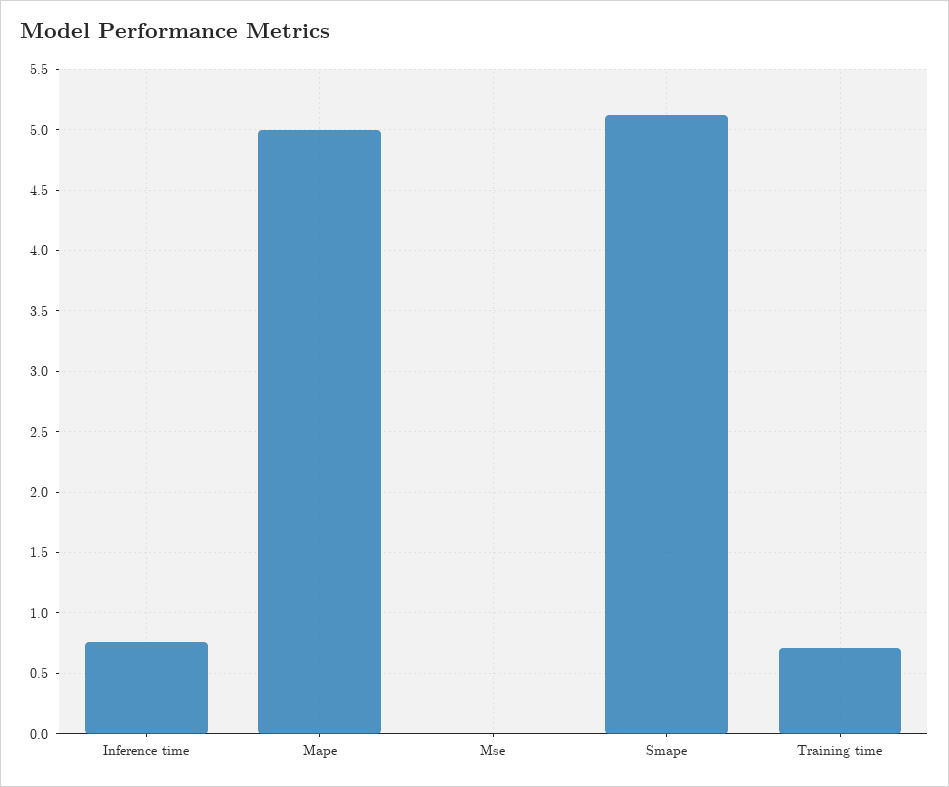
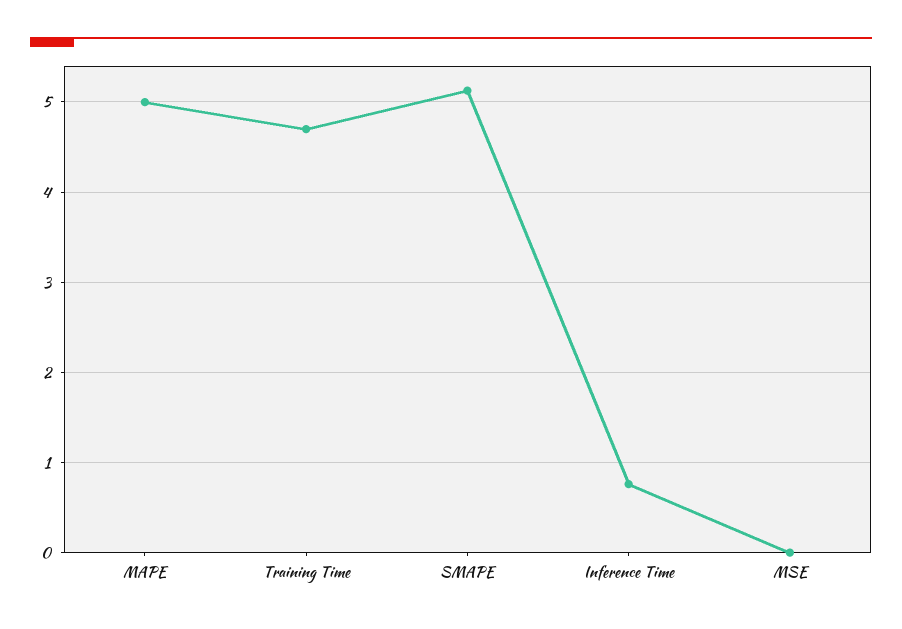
Training time: 0.7 -> 4.7

